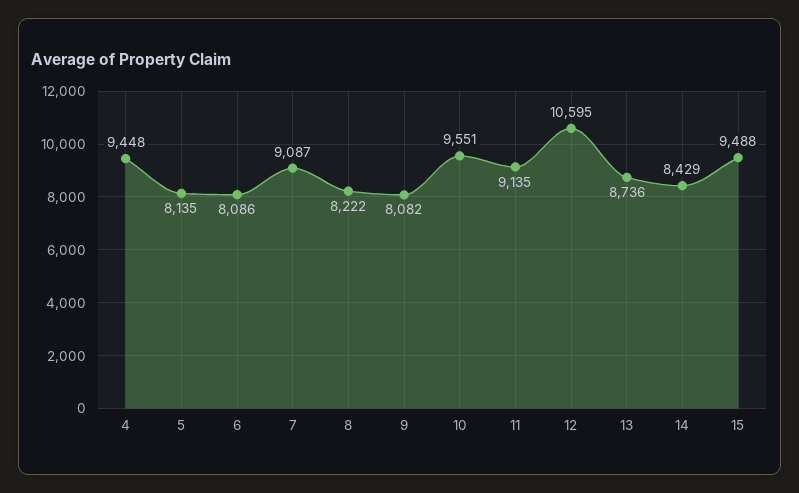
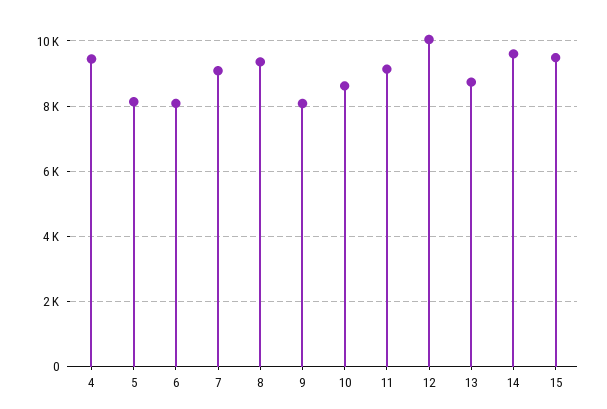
8: 8222 -> 9400
10: 9551 -> 8600
12: 10595 -> 10000
14: 8429 -> 9600

